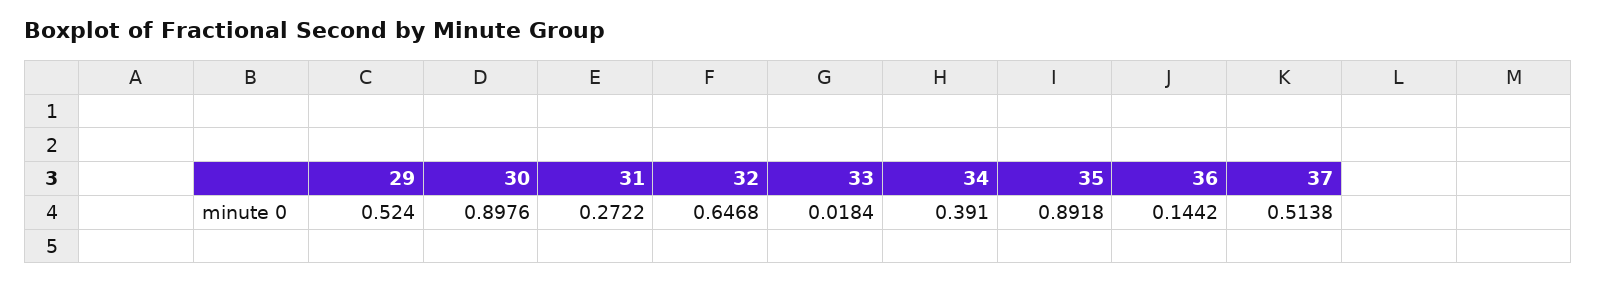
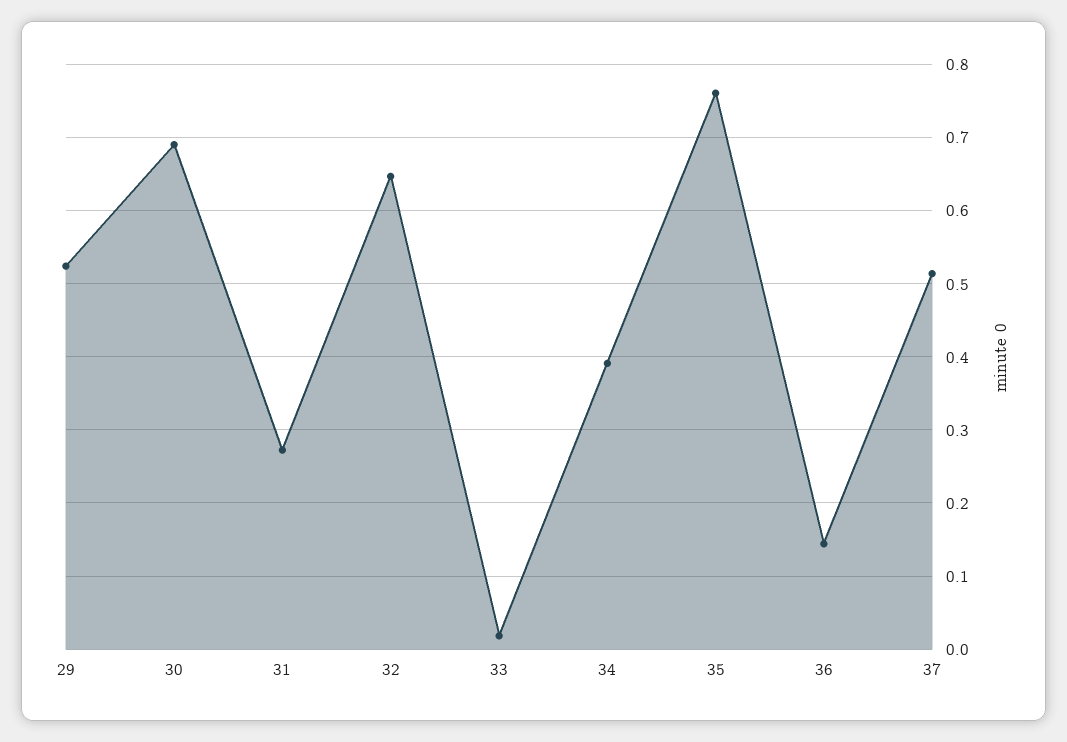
30: 0.8976 -> 0.69
35: 0.8918 -> 0.76

